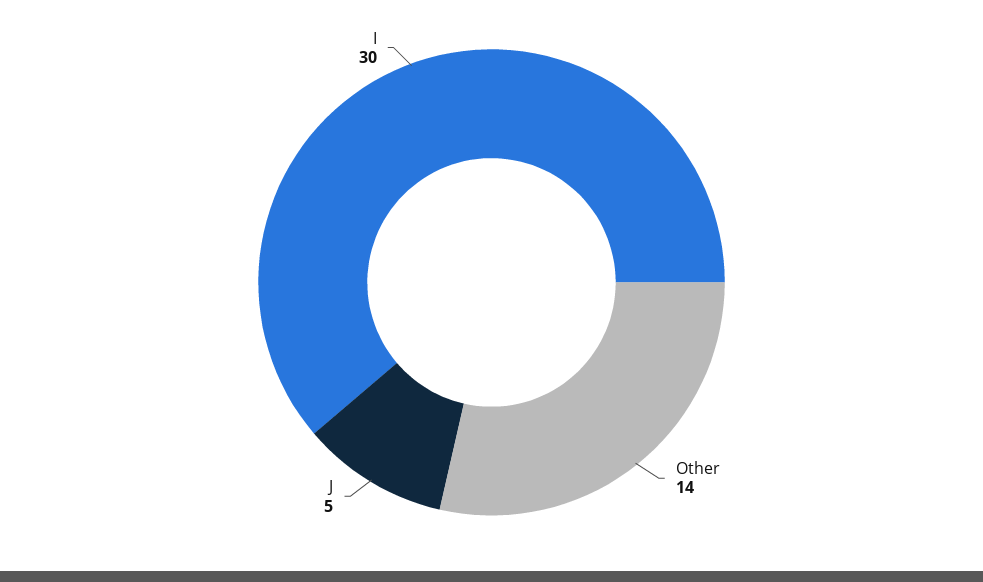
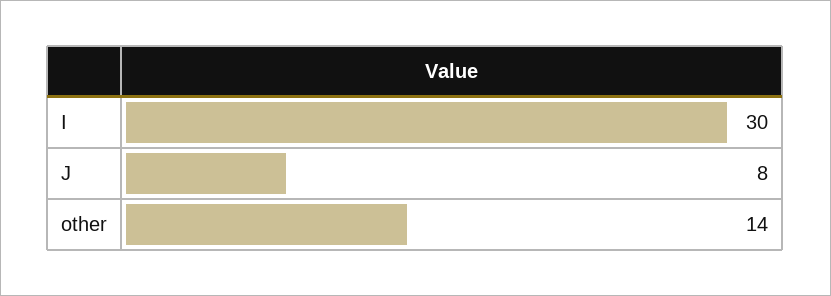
J: 5 -> 8

